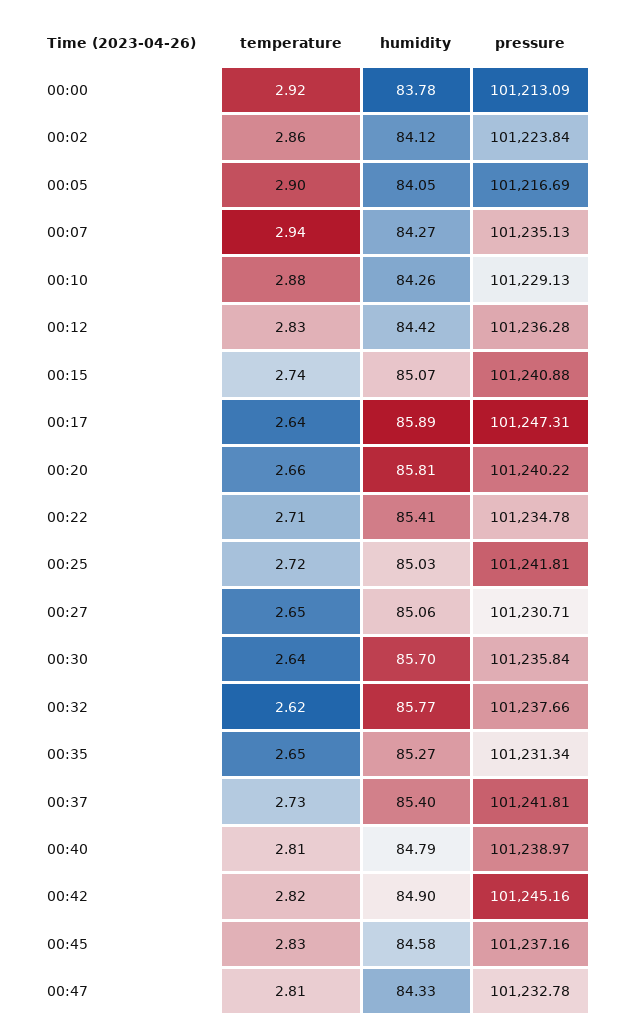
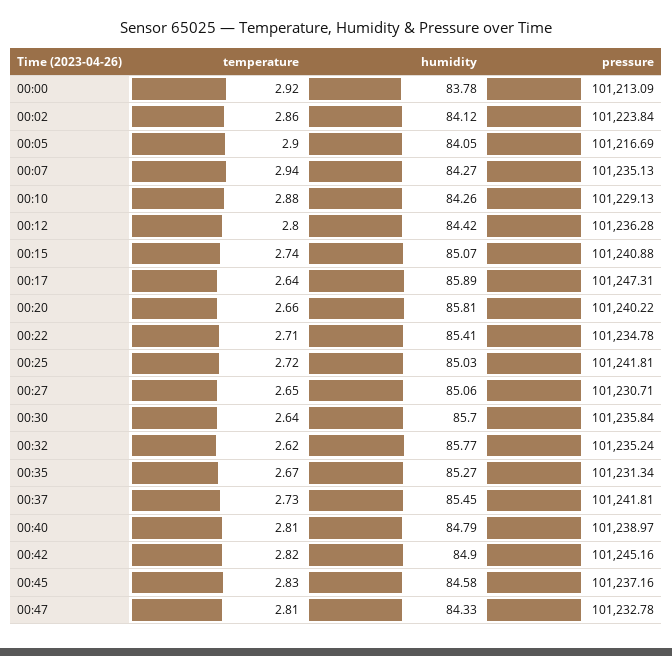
temperature, 00:12: 2.83 -> 2.8
pressure, 00:32: 101237.66 -> 101235.24
temperature, 00:35: 2.65 -> 2.67
humidity, 00:37: 85.4 -> 85.45

